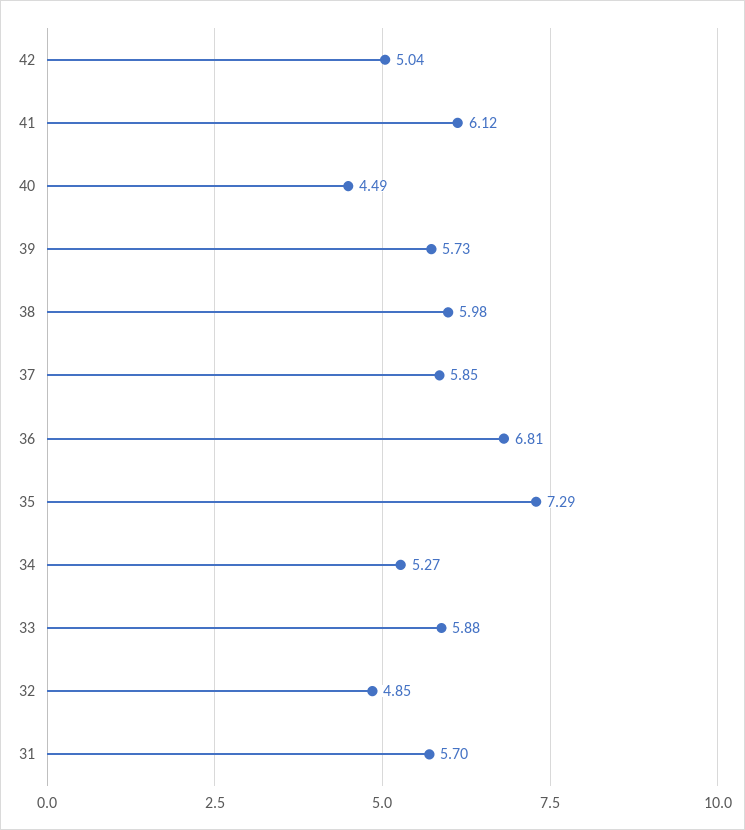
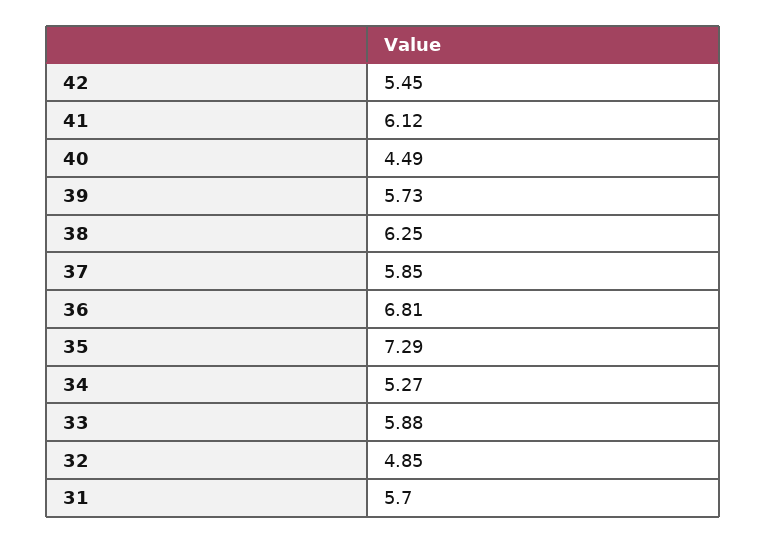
42: 5.04 -> 5.45
38: 5.98 -> 6.25

